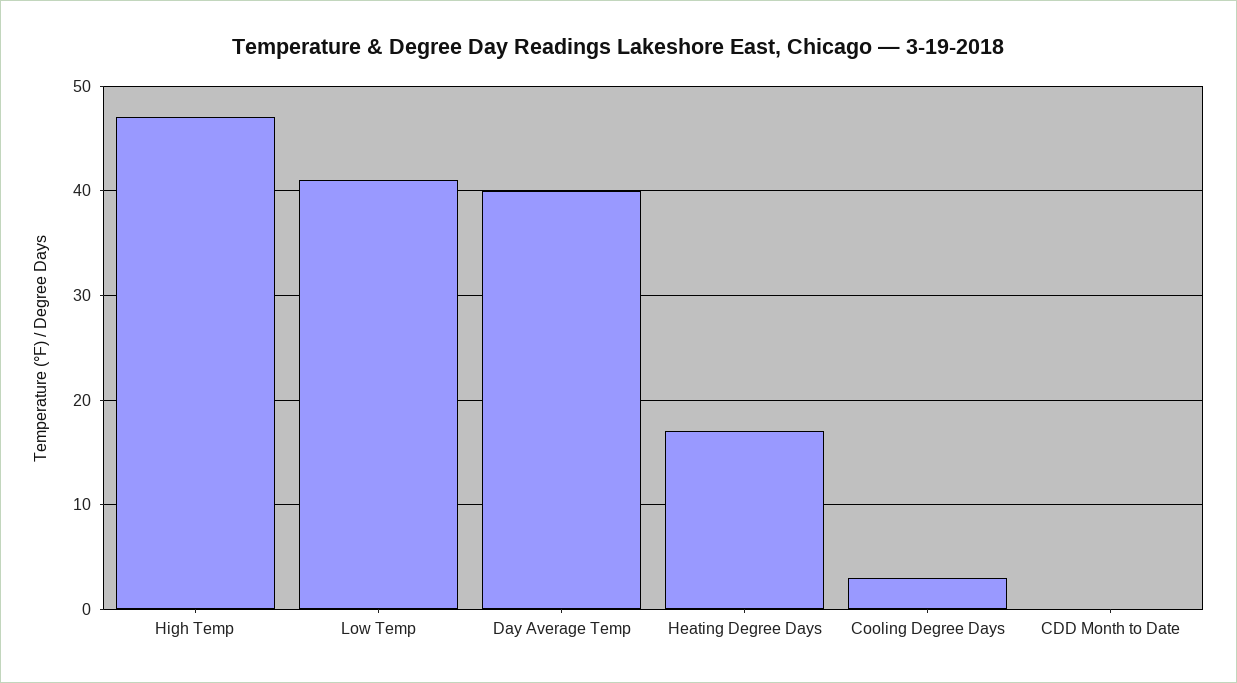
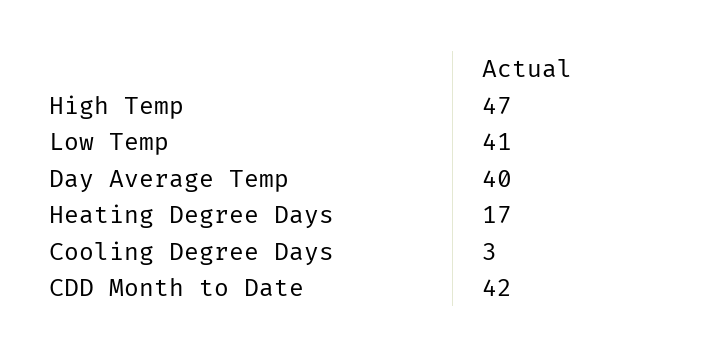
CDD Month to Date: 0 -> 42

